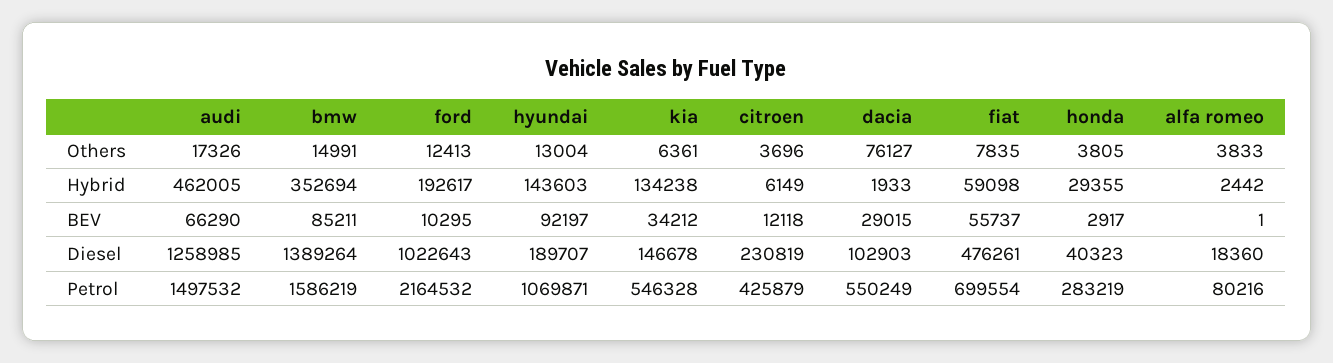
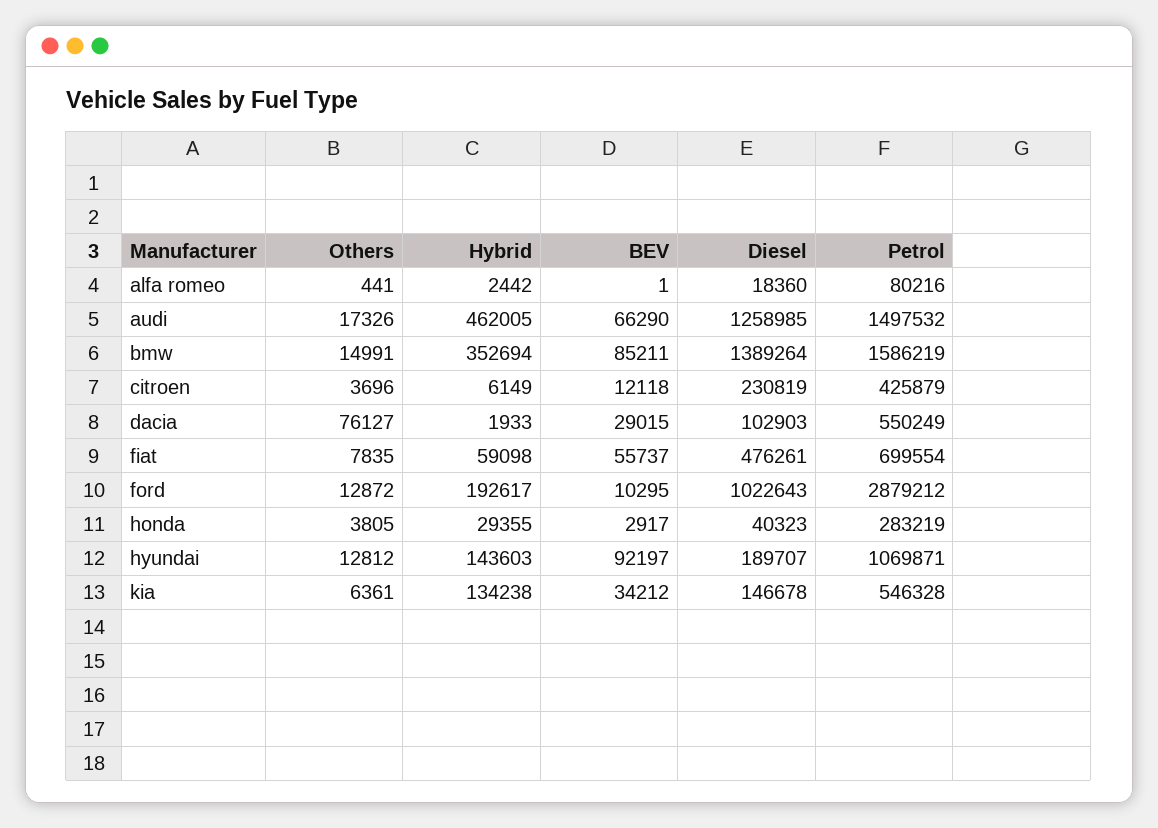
ford, Others: 12413 -> 12872
hyundai, Others: 13004 -> 12812
alfa romeo, Others: 3833 -> 441
ford, Petrol: 2164532 -> 2879212

